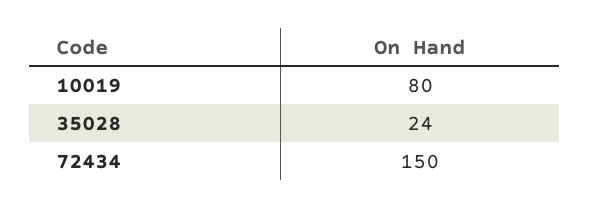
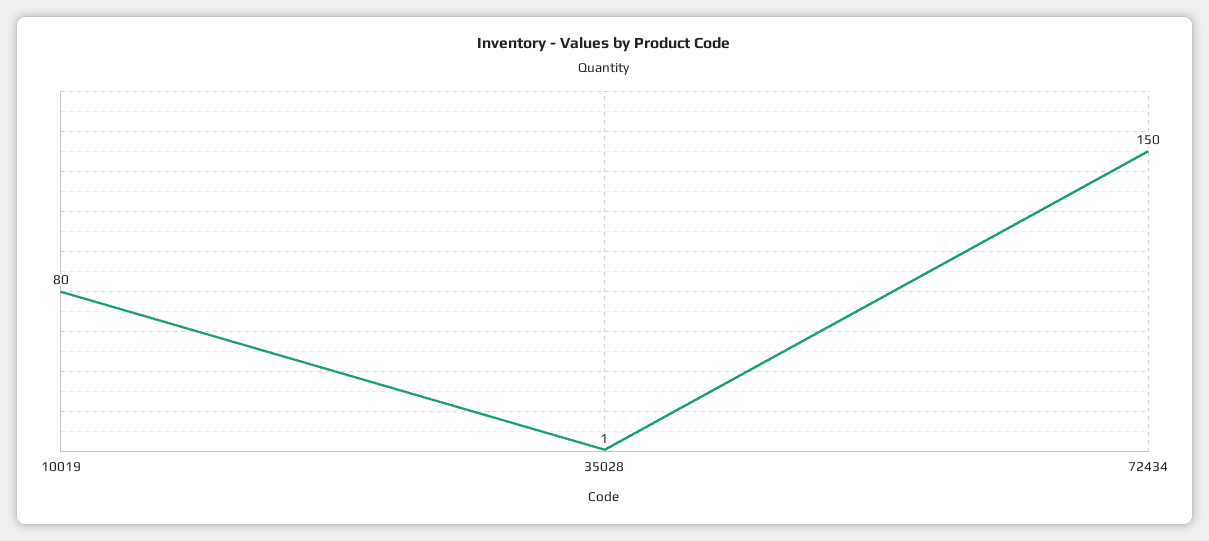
35028: 24 -> 1

